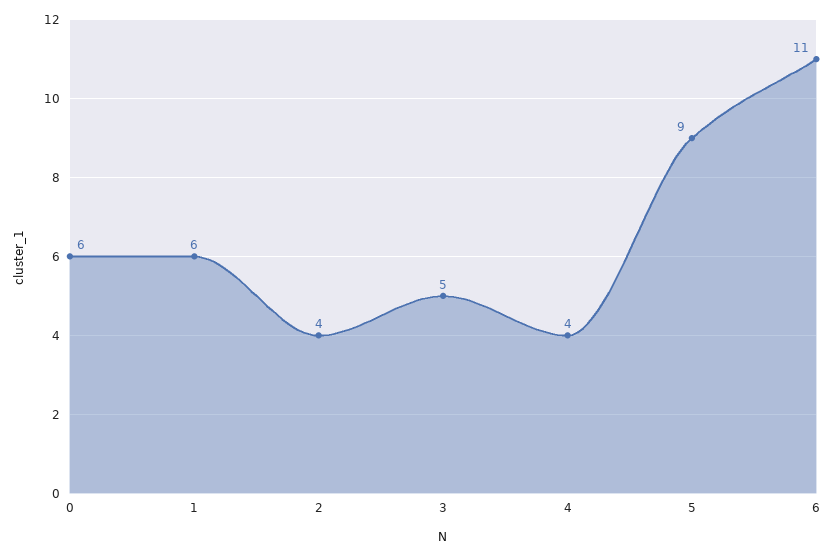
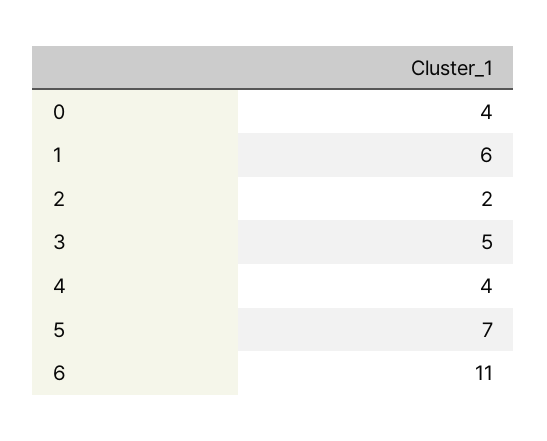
0: 6 -> 4
2: 4 -> 2
5: 9 -> 7

